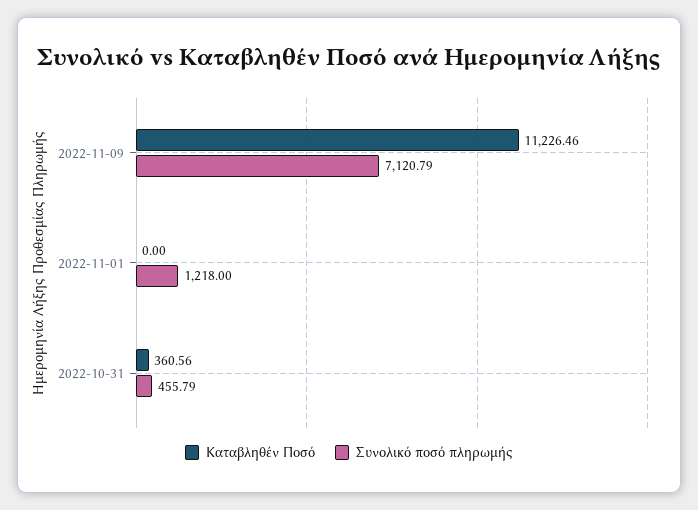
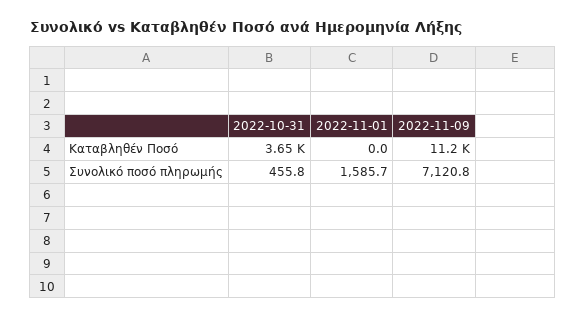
Συνολικό ποσό πληρωμής, 2022-11-01: 1218 -> 1585.7
Καταβληθέν Ποσό, 2022-10-31: 360.56 -> 3650

